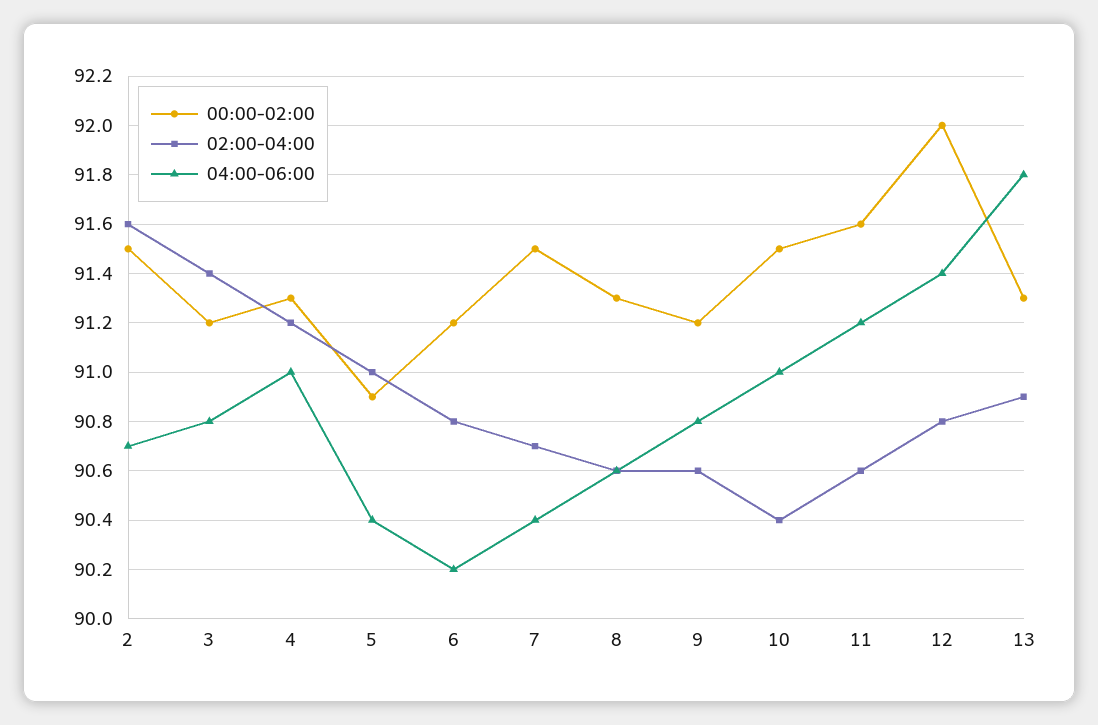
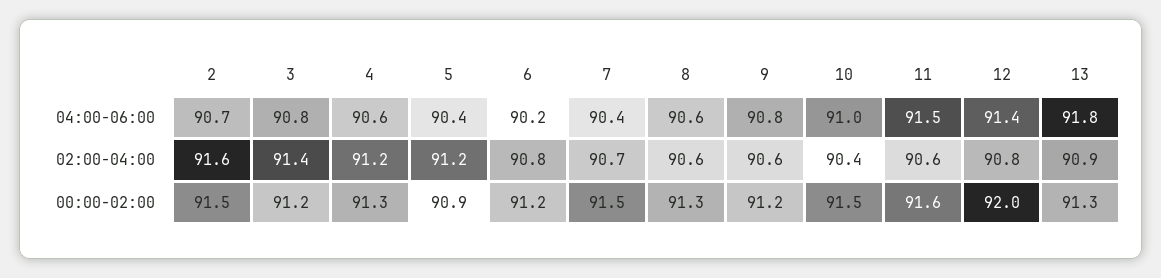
04:00-06:00, 4: 91 -> 90.6
02:00-04:00, 5: 91 -> 91.2
04:00-06:00, 11: 91.2 -> 91.5

